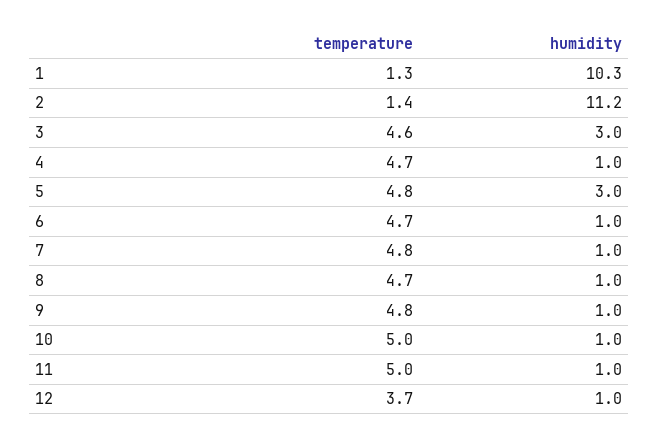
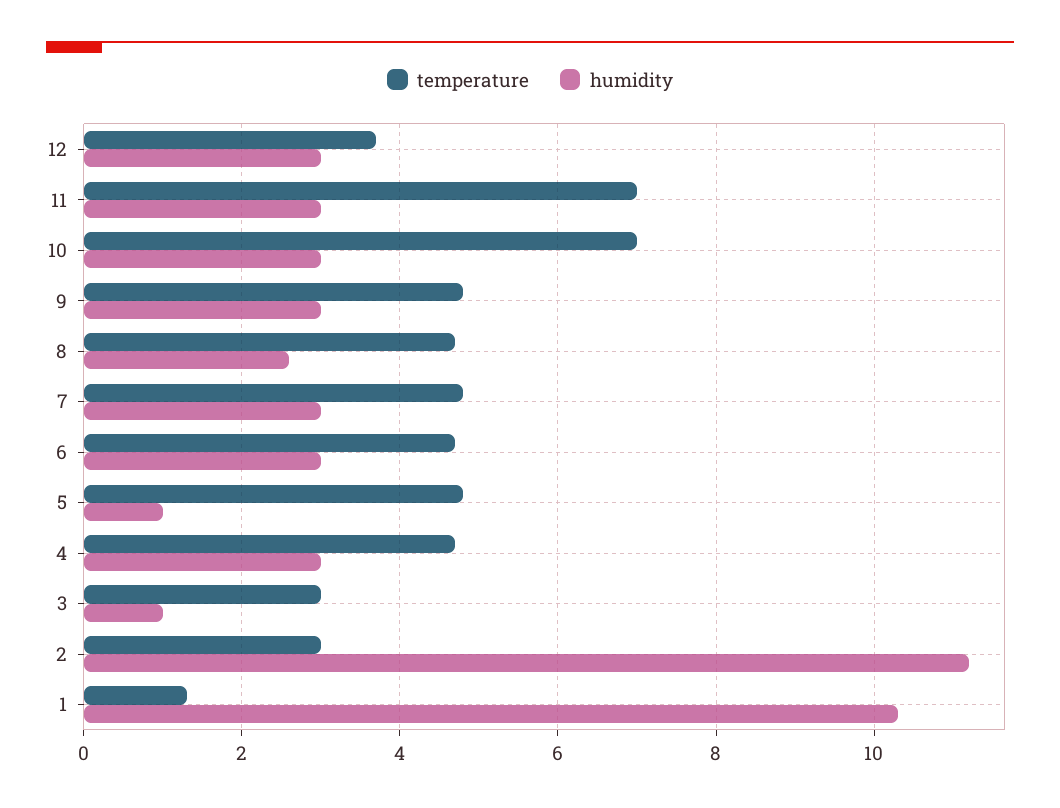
temperature, 2: 1.4 -> 3
temperature, 3: 4.6 -> 3
humidity, 3: 3 -> 1
humidity, 4: 1 -> 3
humidity, 5: 3 -> 1
humidity, 6: 1 -> 3
humidity, 7: 1 -> 3
humidity, 8: 1 -> 2.5
humidity, 9: 1 -> 3
temperature, 10: 5 -> 7
humidity, 10: 1 -> 3
temperature, 11: 5 -> 7
humidity, 11: 1 -> 3
humidity, 12: 1 -> 3

